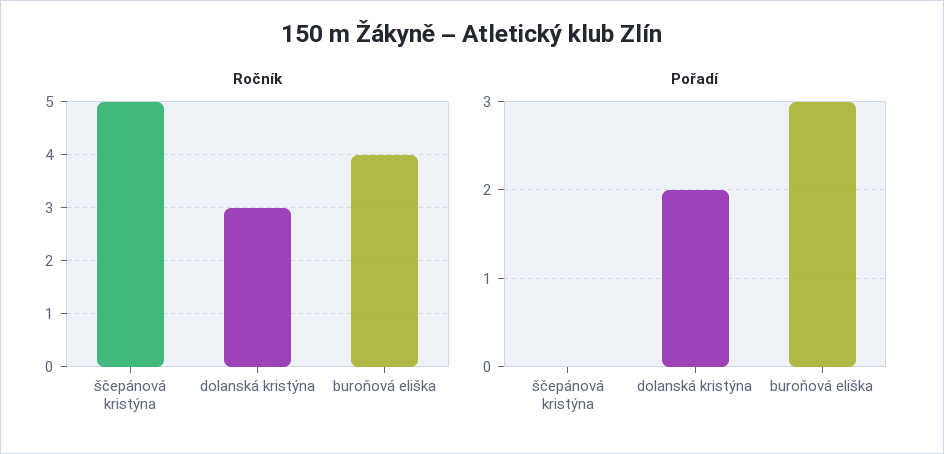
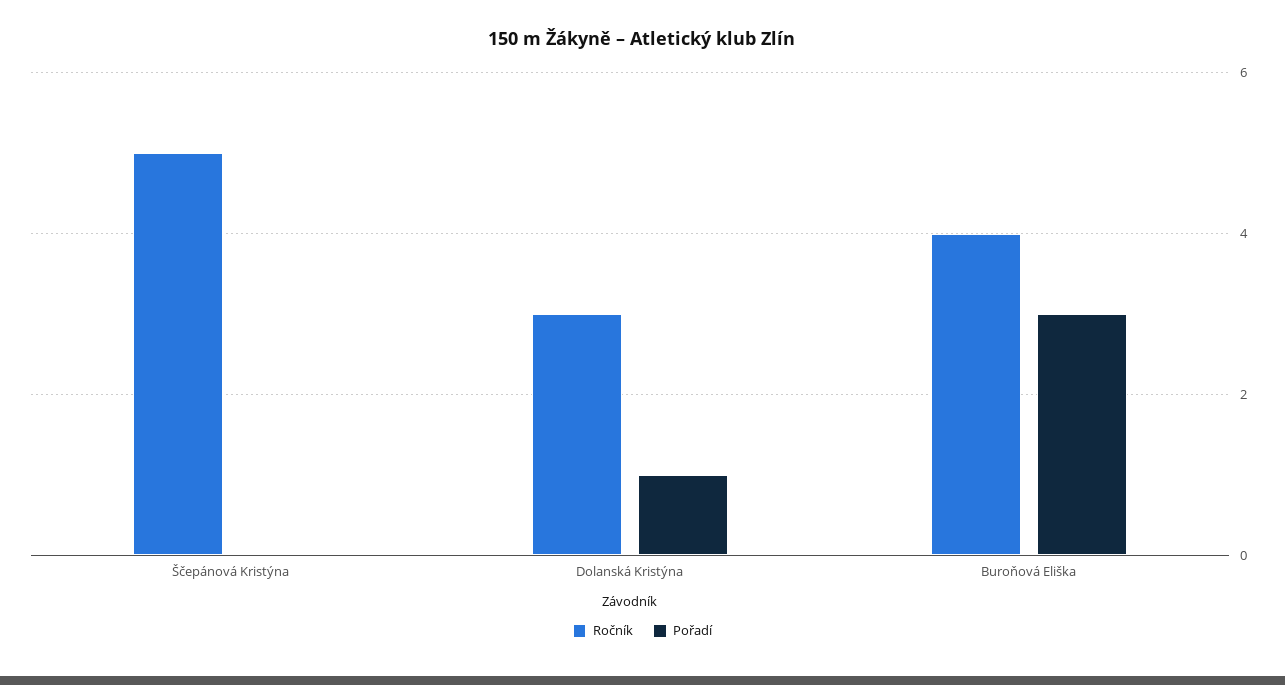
Pořadí, dolanská kristýna: 2 -> 1

